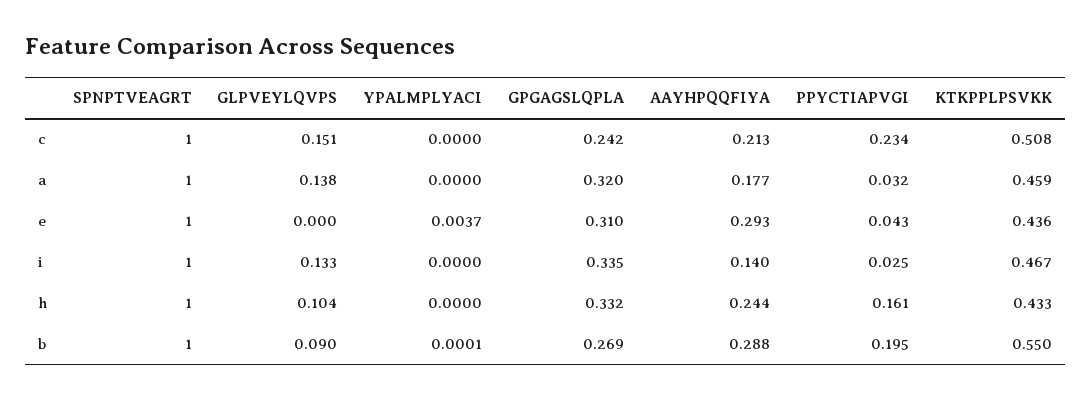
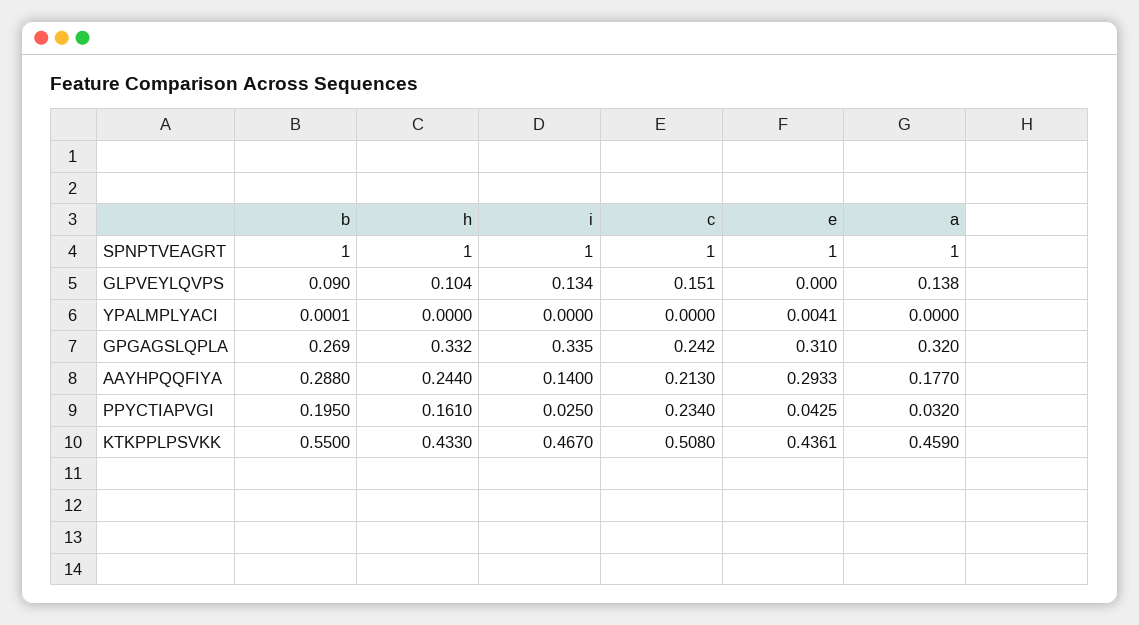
YPALMPLYACI, e: 0.0037 -> 0.0041
GLPVEYLQVPS, i: 0.133 -> 0.134

